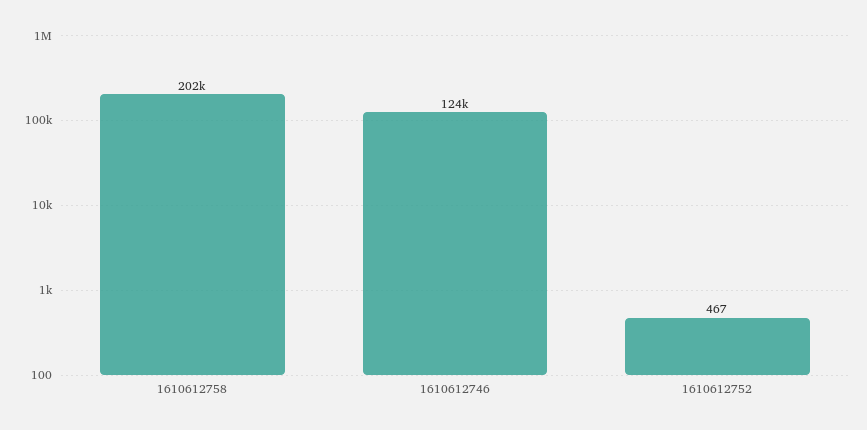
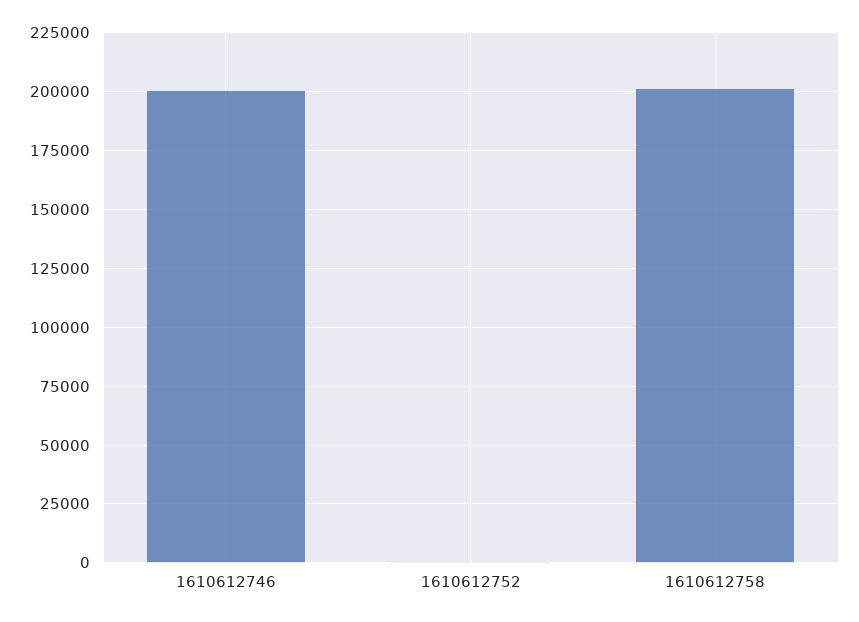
1610612746: 124000 -> 200000

